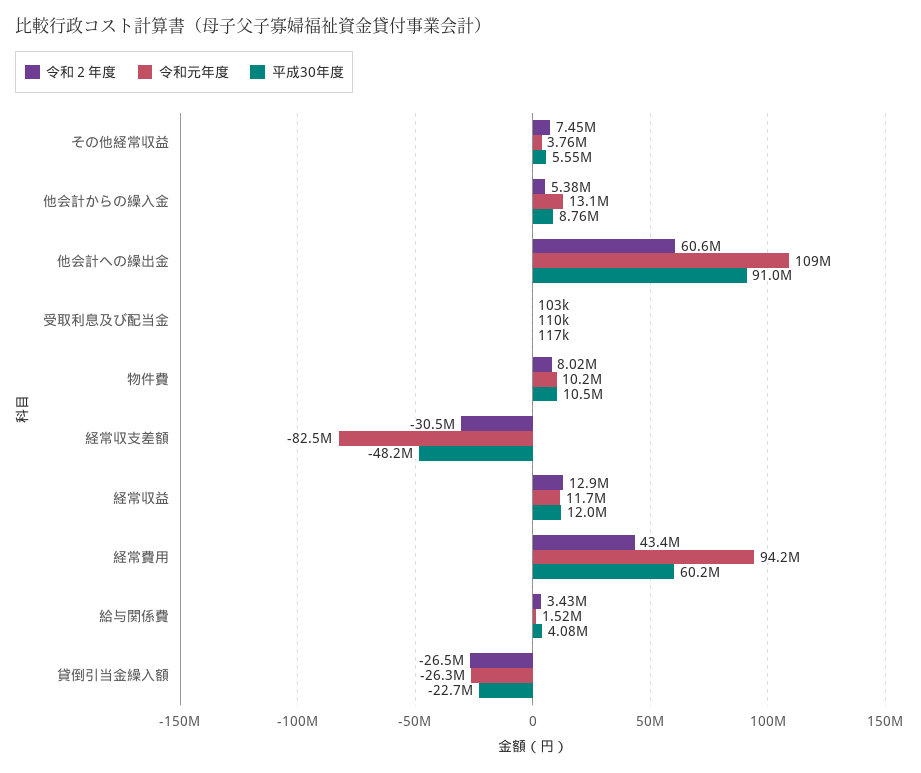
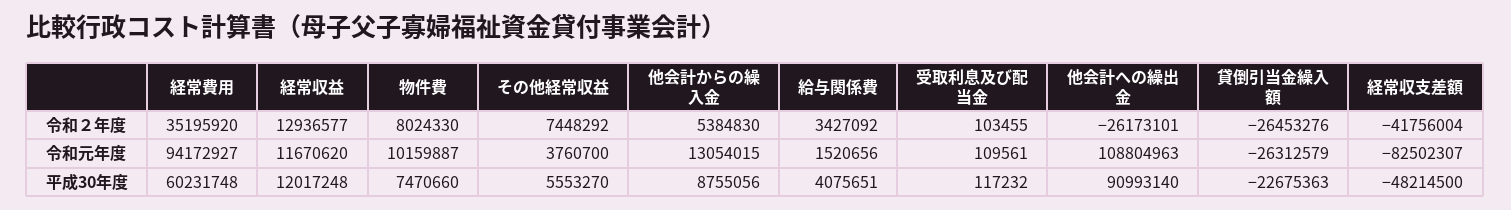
令和２年度, 他会計への繰出金: 60600000 -> -26173101
平成30年度, 物件費: 10500000 -> 7470660
令和２年度, 経常収支差額: -30500000 -> -41756004
令和２年度, 経常費用: 43400000 -> 35195920

